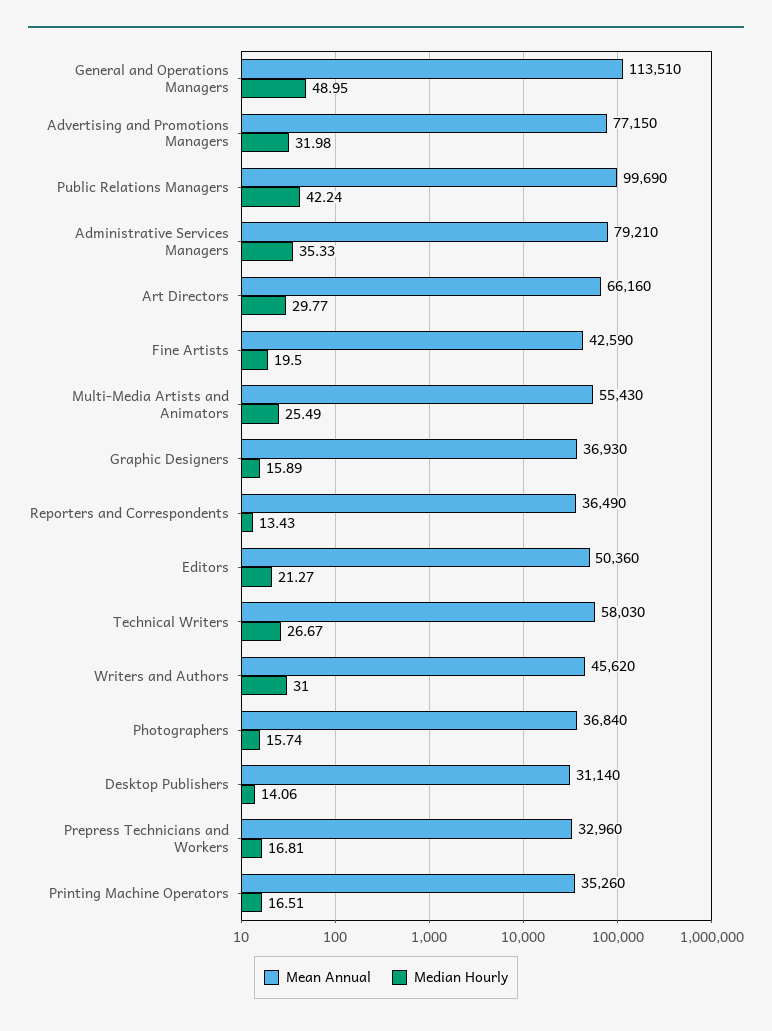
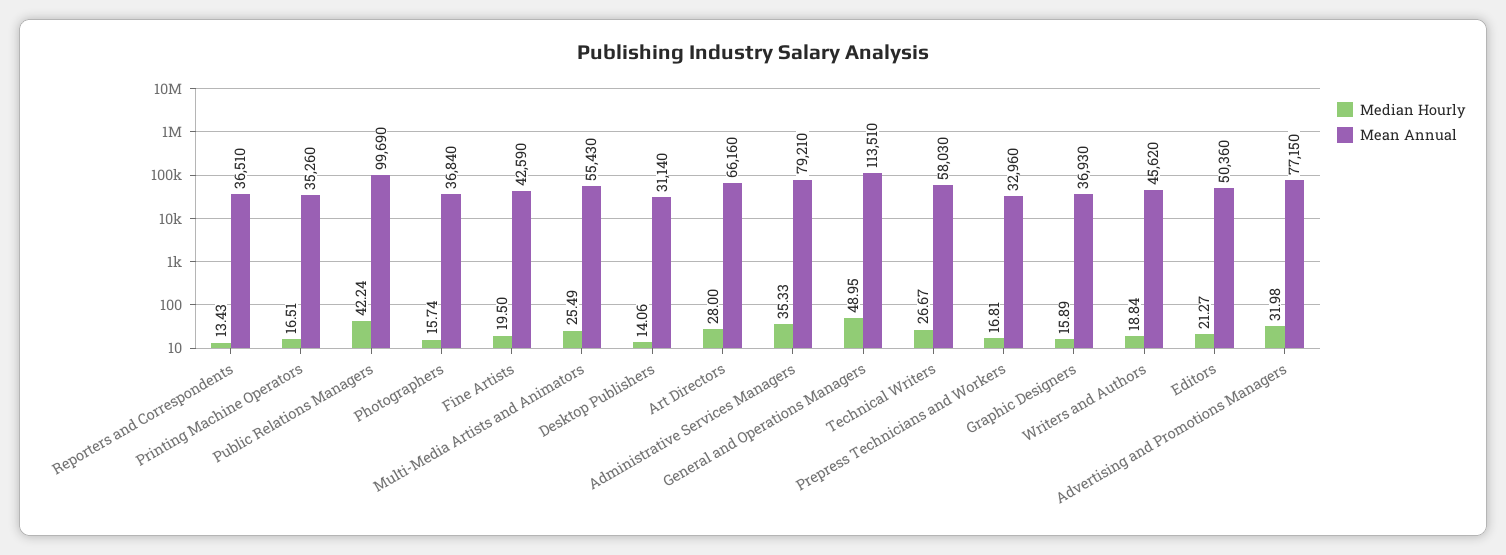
Median Hourly, Art Directors: 29.77 -> 28
Mean Annual, Reporters and Correspondents: 36490 -> 36510
Median Hourly, Writers and Authors: 31 -> 18.84

